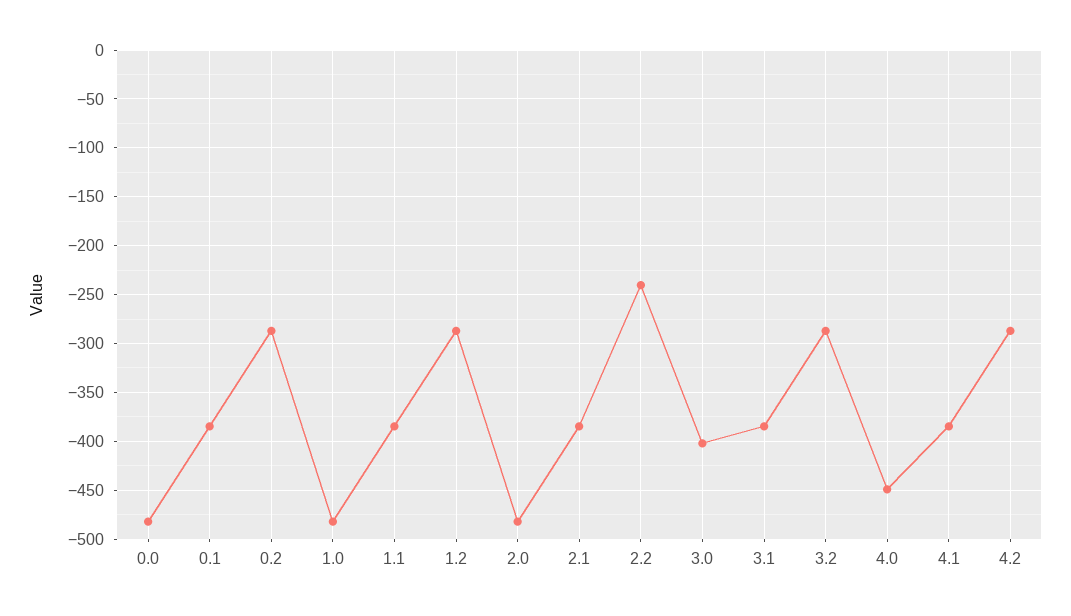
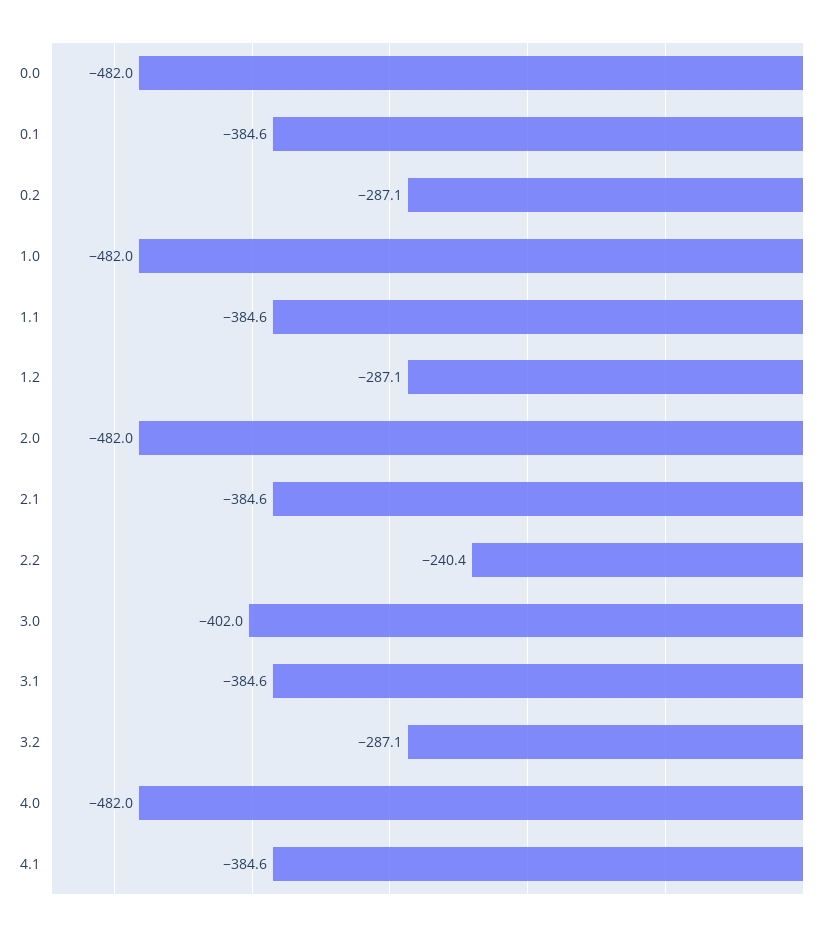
4.0: -450 -> -482
4.2: -290 -> none

